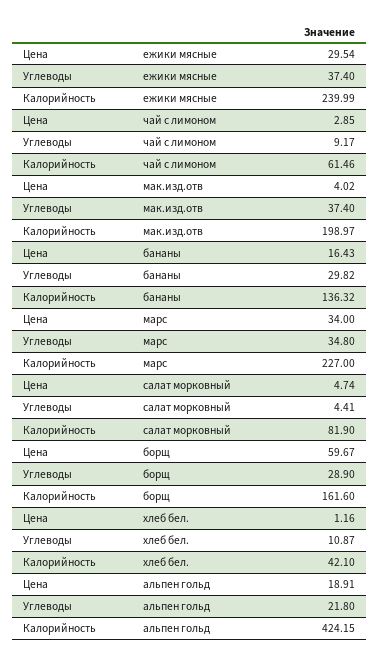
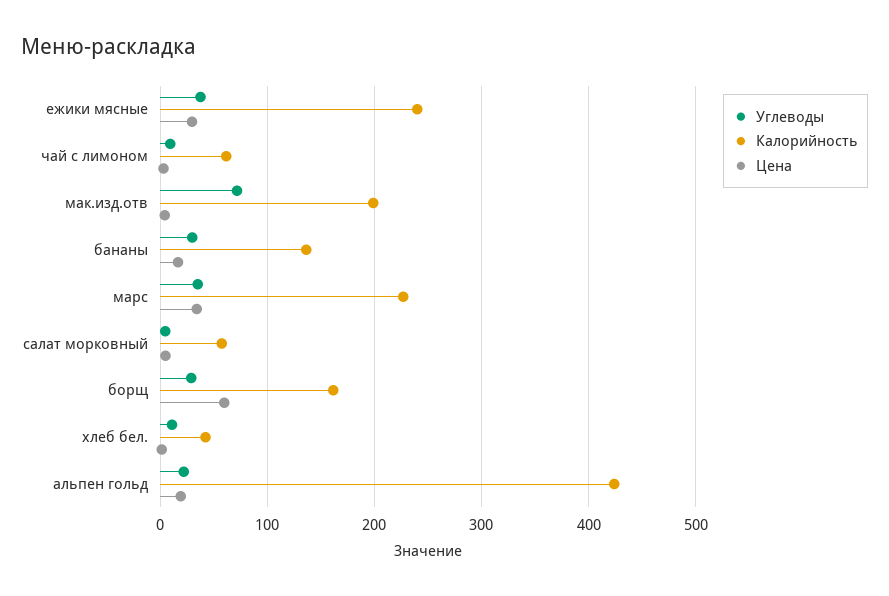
Углеводы, мак.изд.отв: 37.4 -> 70
Калорийность, салат морковный: 81.9 -> 60

